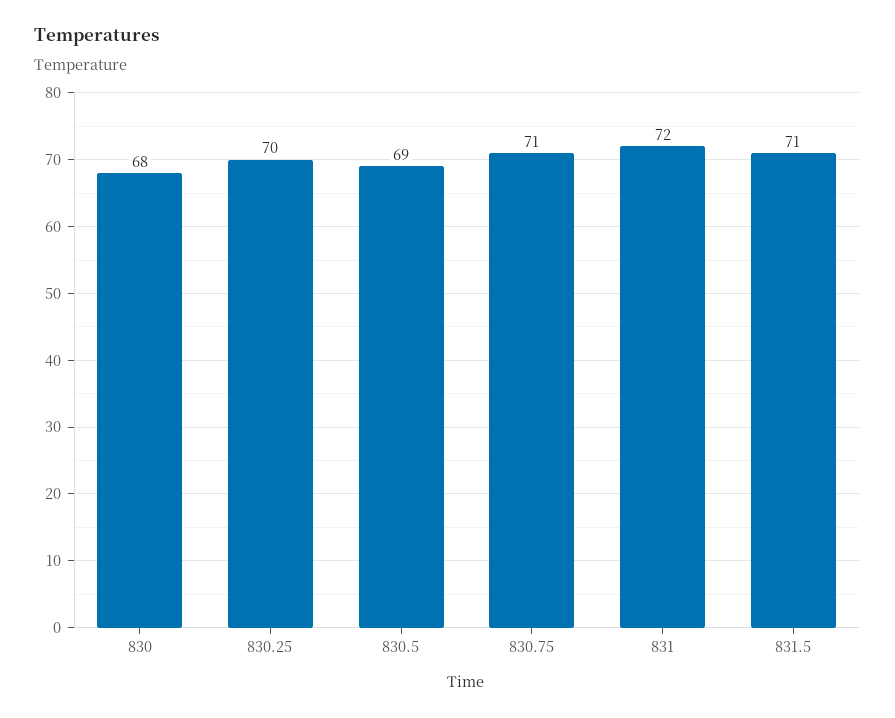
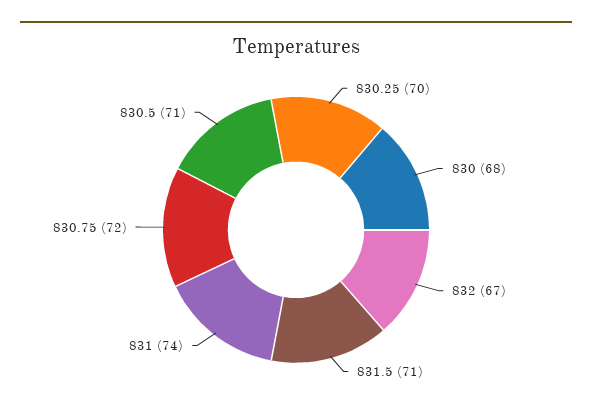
830.5: 69 -> 71
830.75: 71 -> 72
831: 72 -> 74
832: none -> 67

